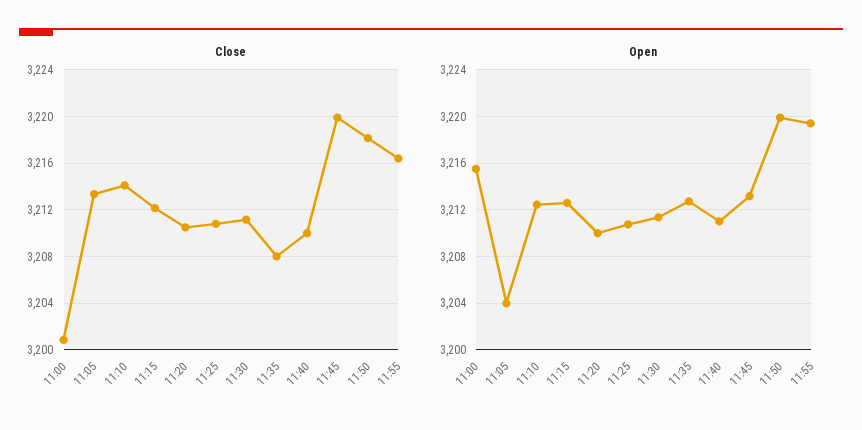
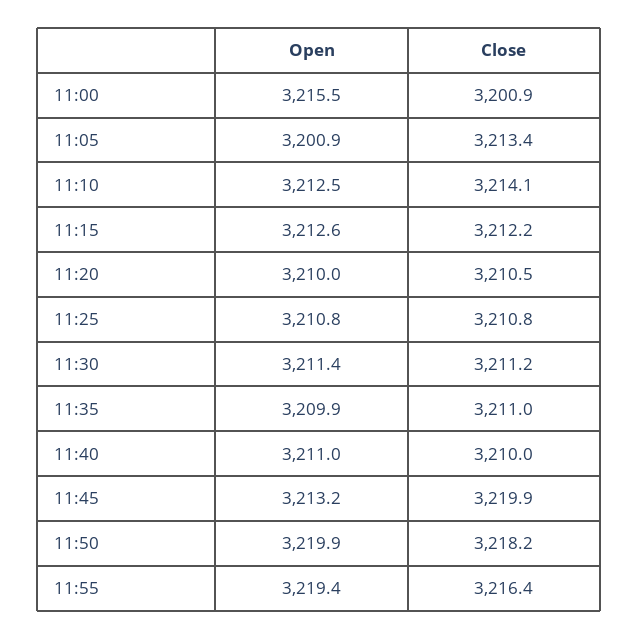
Close, 11:35: 3208 -> 3211
Open, 11:05: 3204 -> 3200.9
Open, 11:35: 3213 -> 3209.9

